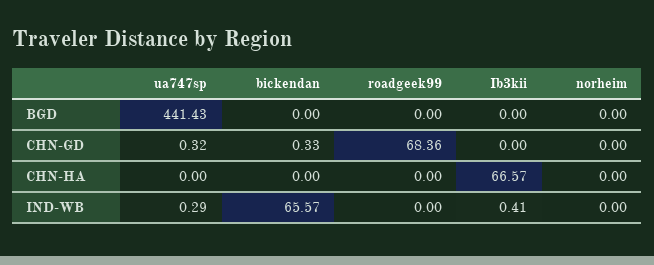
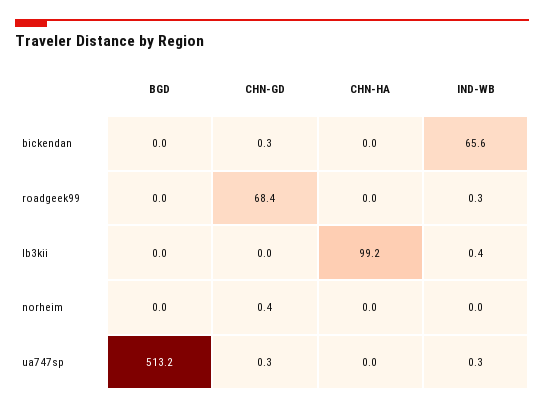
ua747sp, BGD: 441.43 -> 513.2
norheim, CHN-GD: 0 -> 0.4
Ib3kii, CHN-HA: 66.57 -> 99.2
roadgeek99, IND-WB: 0 -> 0.3

